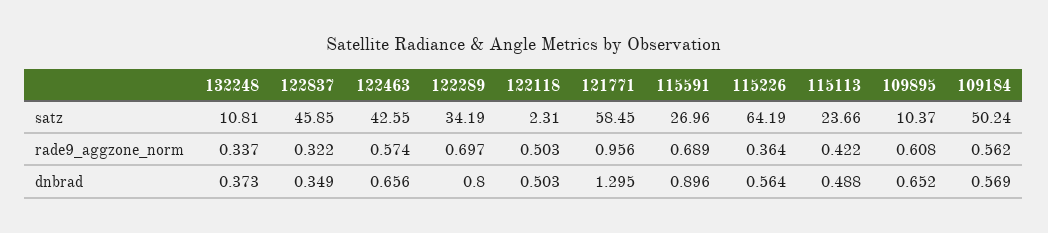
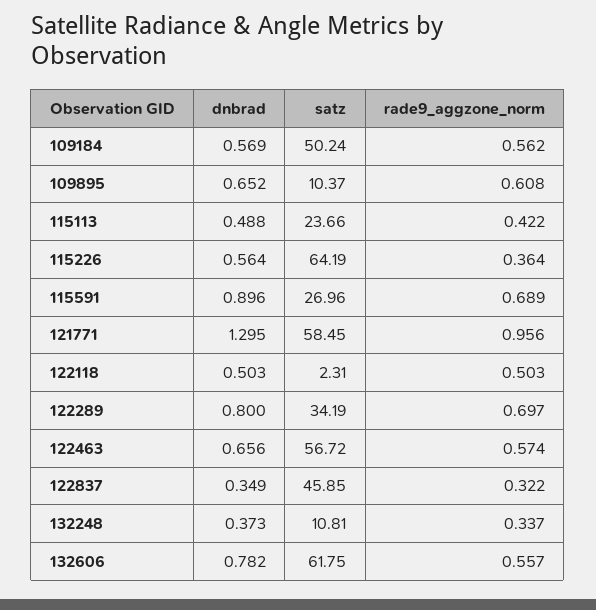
122463, satz: 42.55 -> 56.72
132606, dnbrad: none -> 0.782
132606, satz: none -> 61.75
132606, rade9_aggzone_norm: none -> 0.557

